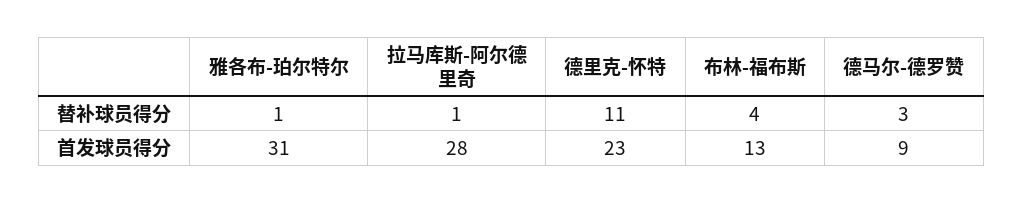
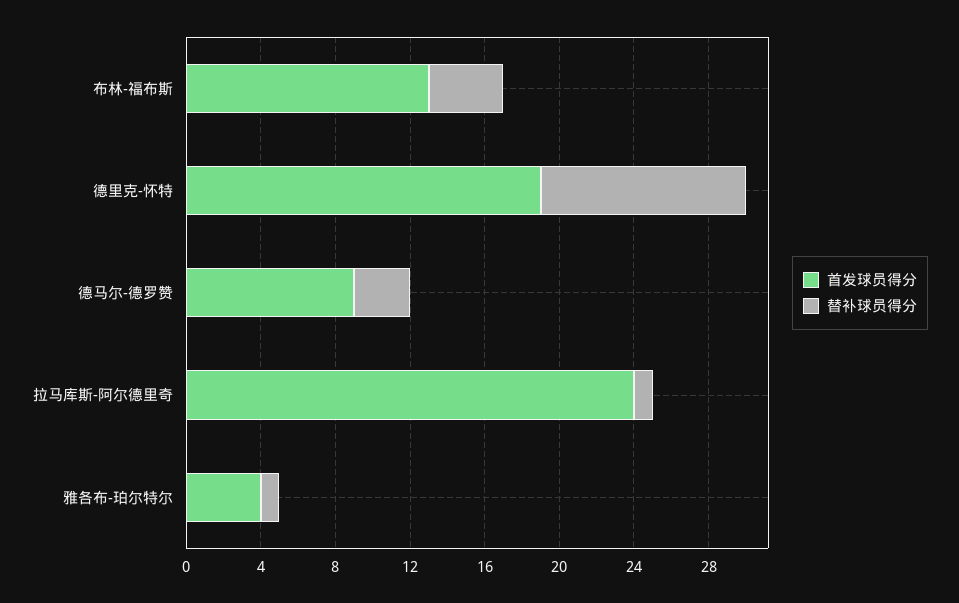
首发球员得分, 雅各布-珀尔特尔: 31 -> 4
首发球员得分, 拉马库斯-阿尔德里奇: 28 -> 24
首发球员得分, 德里克-怀特: 23 -> 19

